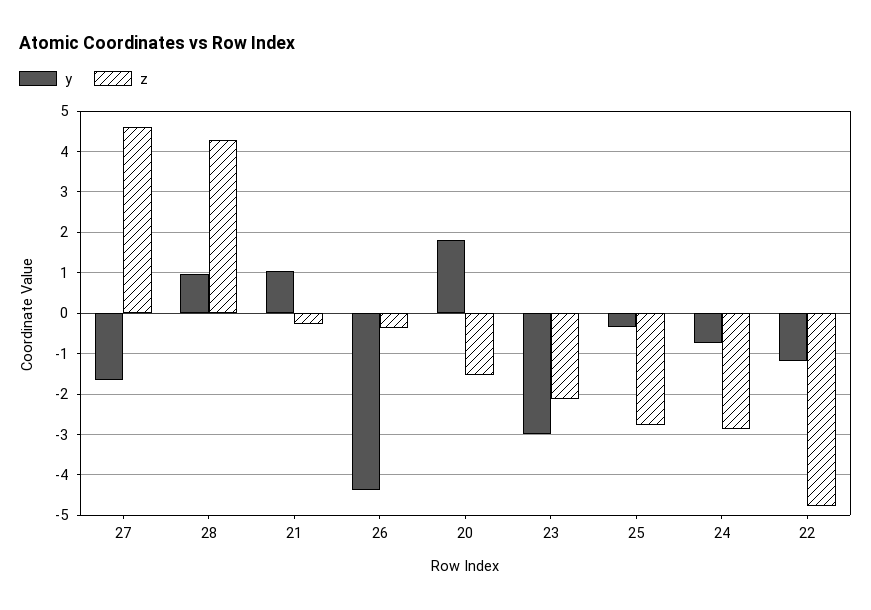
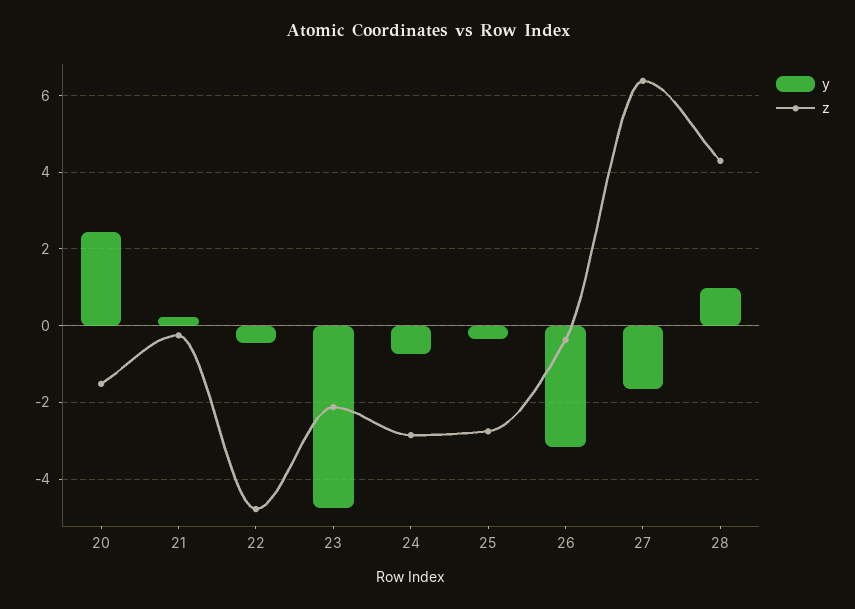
z, 27: 4.6 -> 6.4
y, 21: 1 -> 0.2
y, 26: -4.4 -> -3.2
y, 20: 1.8 -> 2.4
y, 23: -3 -> -4.8
y, 22: -1.2 -> -0.4

